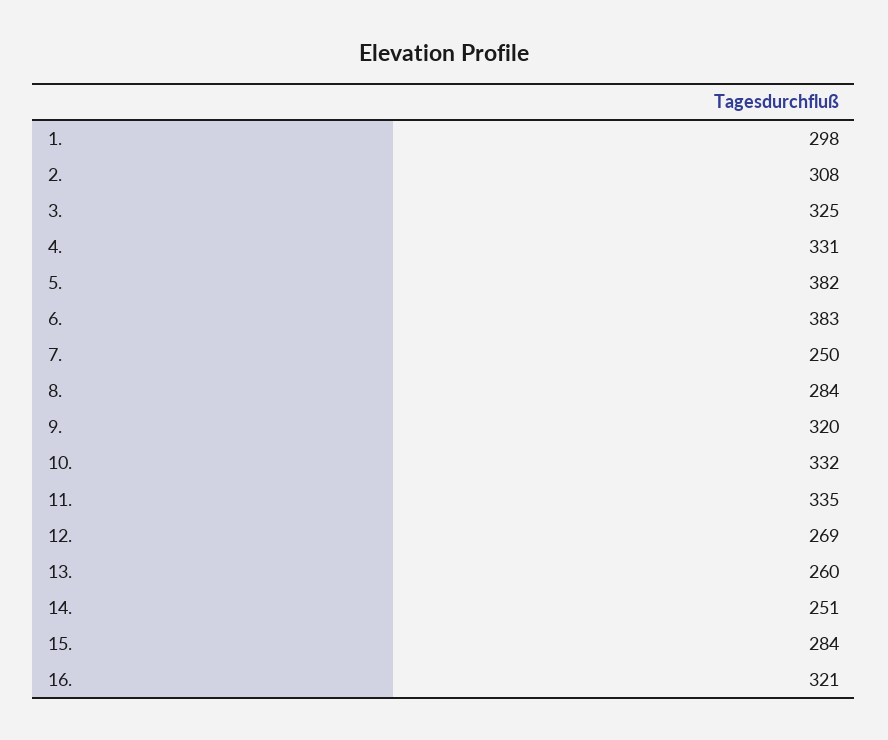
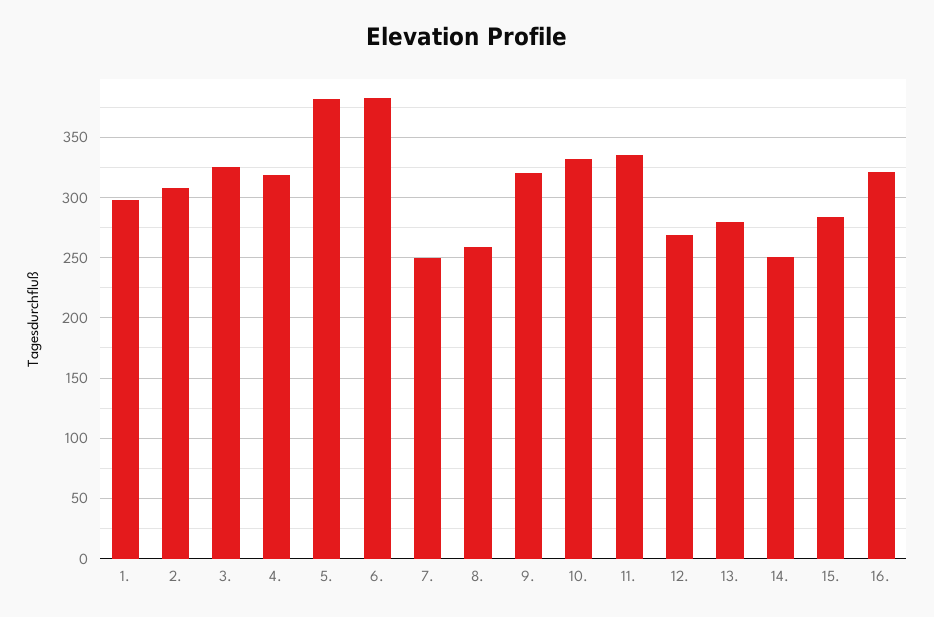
4.: 331 -> 320
8.: 284 -> 260
13.: 260 -> 280

